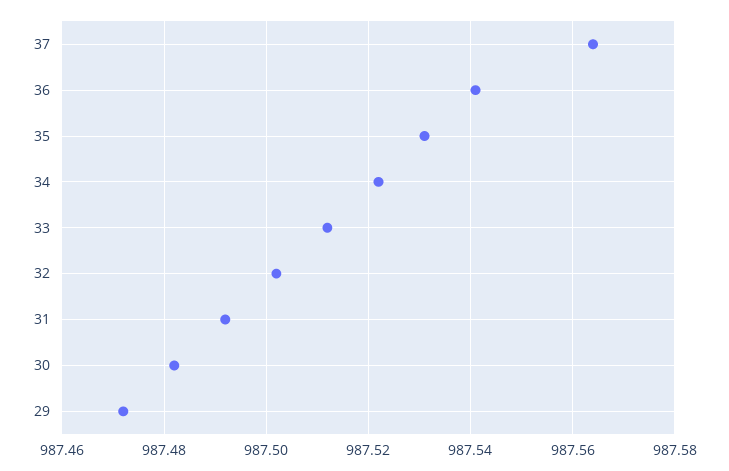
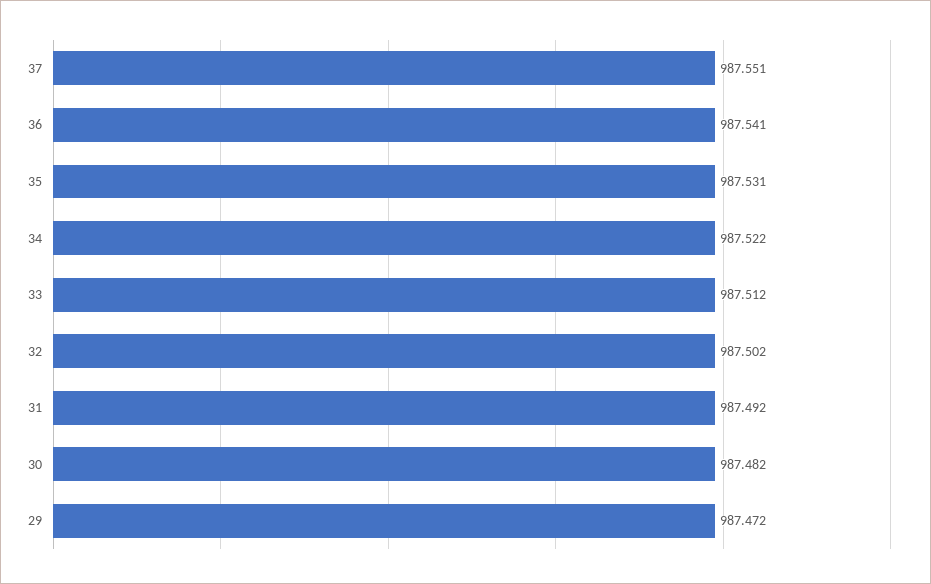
37: 987.565 -> 987.551

